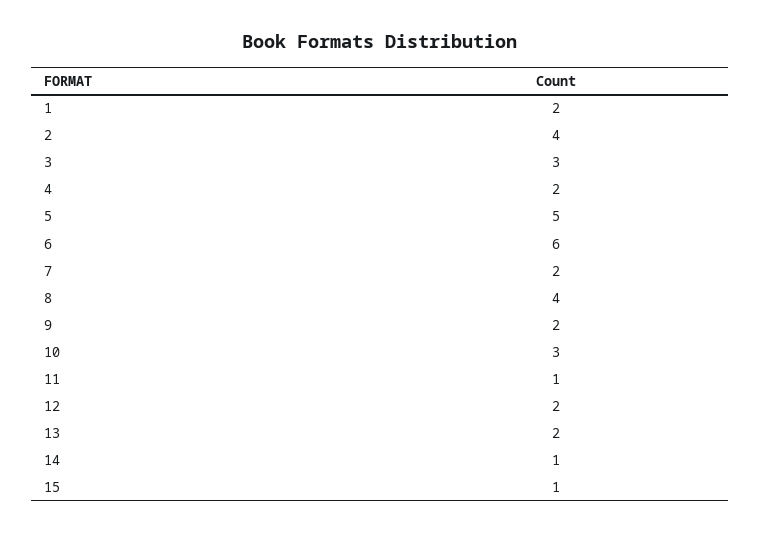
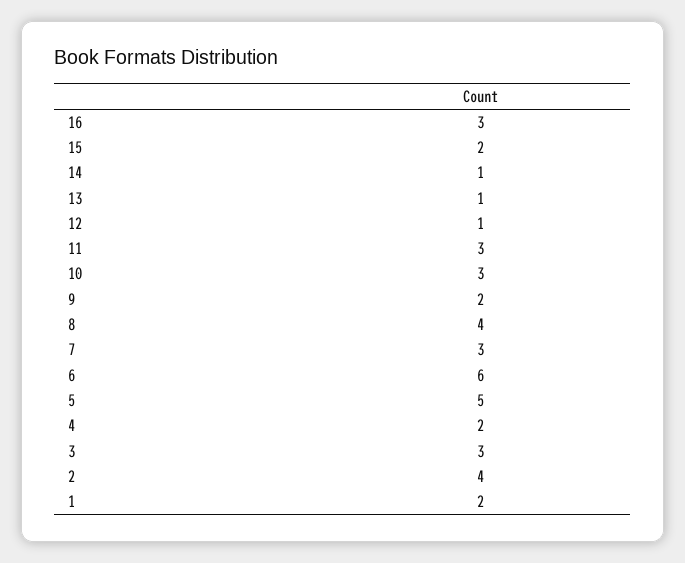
7: 2 -> 3
11: 1 -> 3
12: 2 -> 1
13: 2 -> 1
15: 1 -> 2
16: none -> 3

